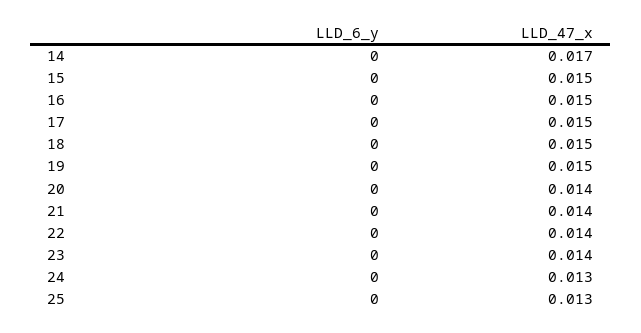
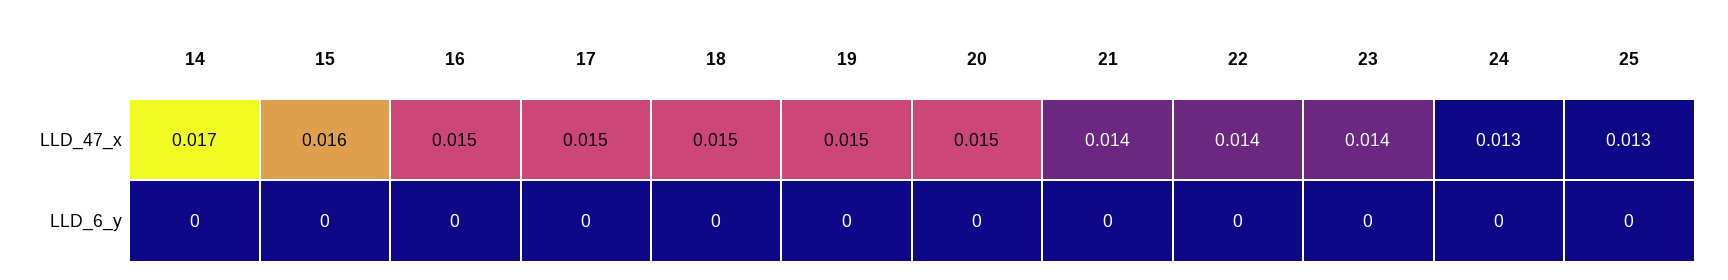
LLD_47_x, 15: 0.015 -> 0.016
LLD_47_x, 20: 0.014 -> 0.015

